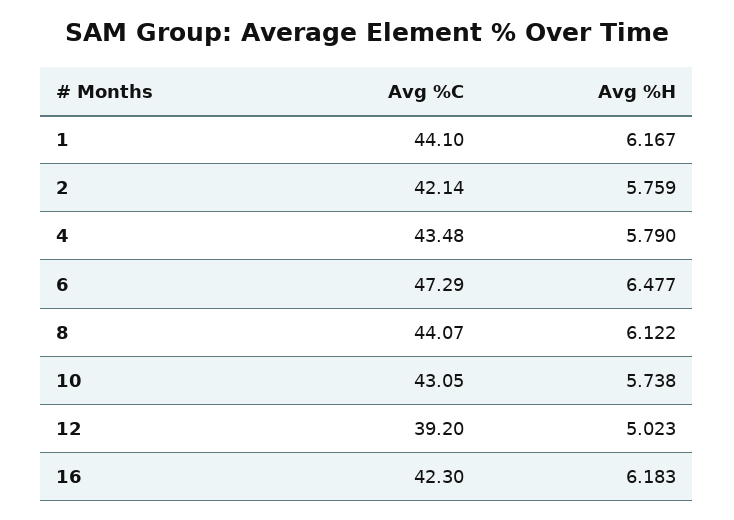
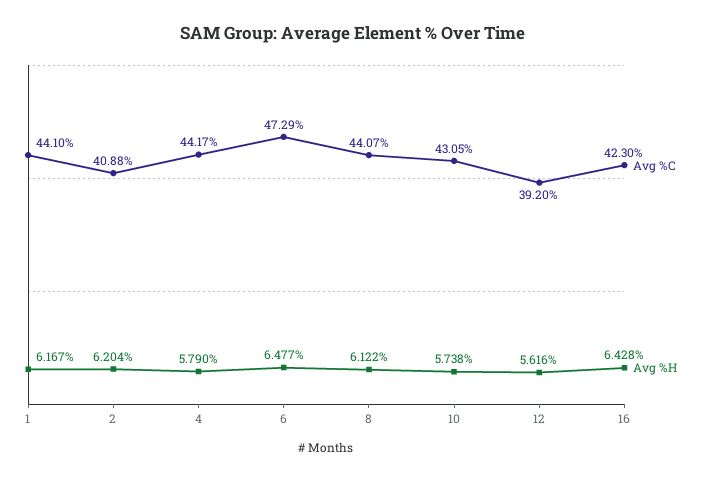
Avg %C, 2: 42.14 -> 40.88
Avg %H, 2: 5.759 -> 6.204
Avg %C, 4: 43.48 -> 44.17
Avg %H, 12: 5.023 -> 5.616
Avg %H, 16: 6.183 -> 6.428

